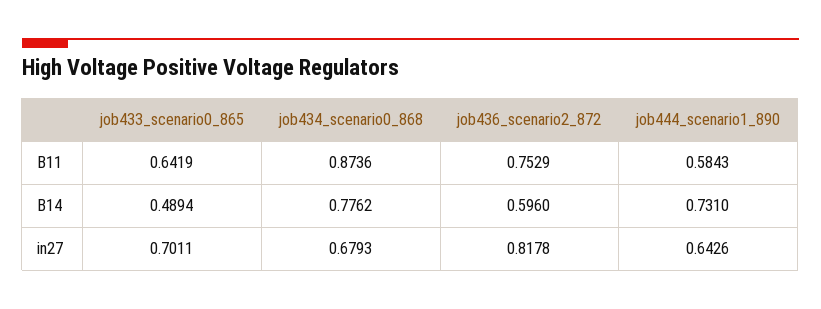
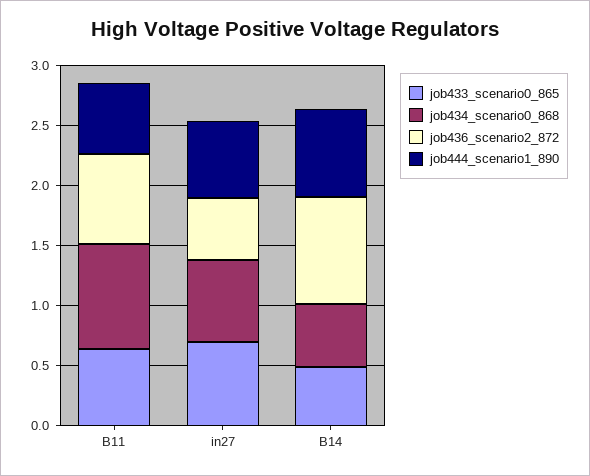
job434_scenario0_868, B14: 0.7762 -> 0.5
job436_scenario2_872, B14: 0.596 -> 0.9
job436_scenario2_872, in27: 0.8178 -> 0.5

